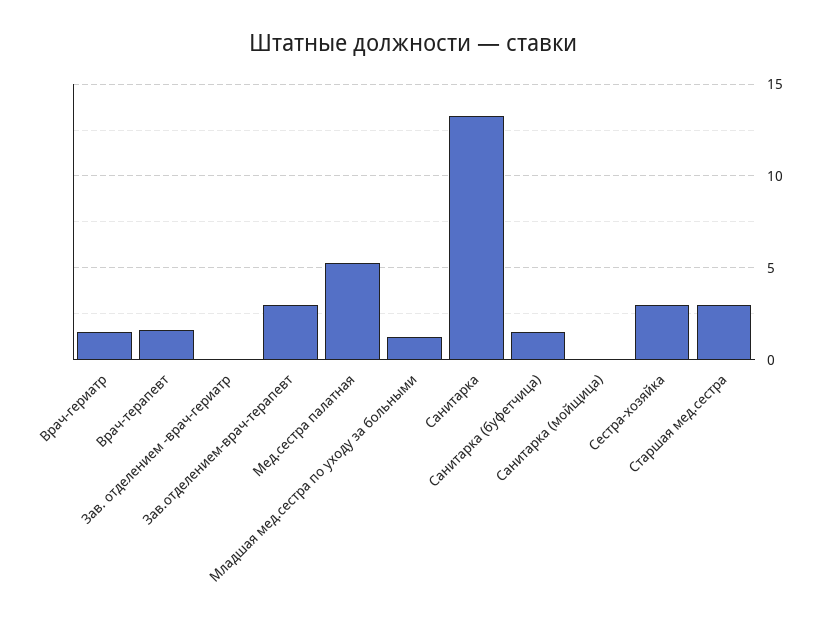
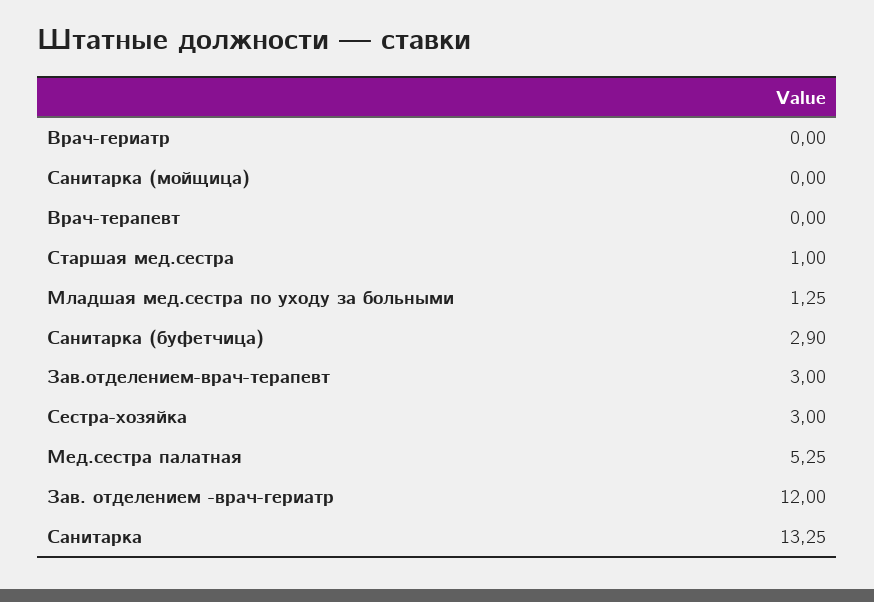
Врач-гериатр: 1.5 -> 0
Врач-терапевт: 1.5 -> 0
Зав. отделением -врач-гериатр: 0 -> 12
Санитарка (буфетчица): 1.5 -> 2.9
Старшая мед.сестра: 3 -> 1

